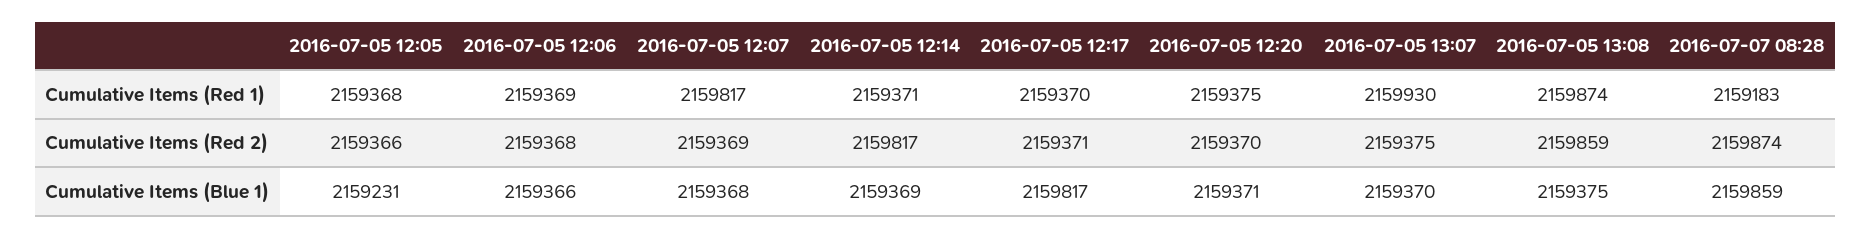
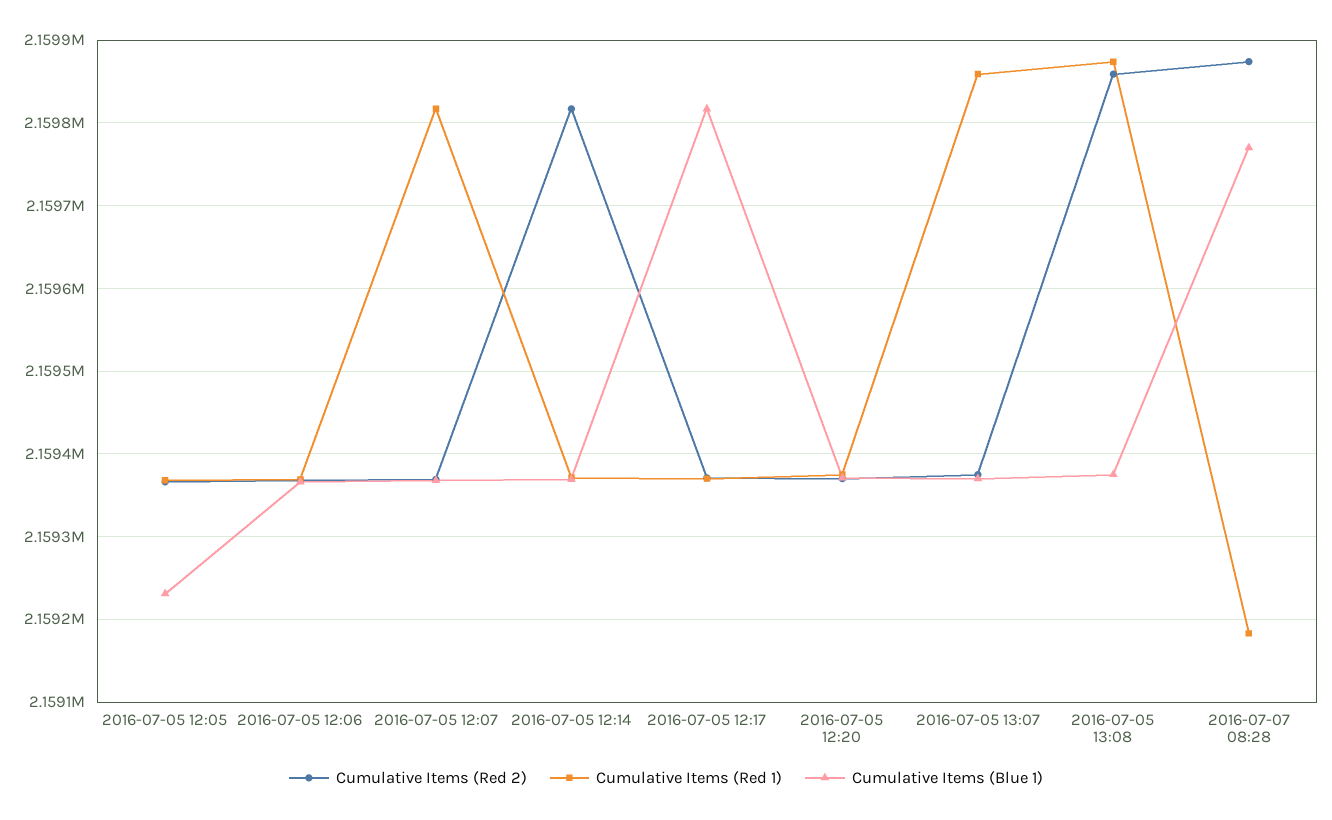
Cumulative Items (Red 1), 2016-07-05 13:07: 2159930 -> 2159860
Cumulative Items (Blue 1), 2016-07-07 08:28: 2159859 -> 2159770

